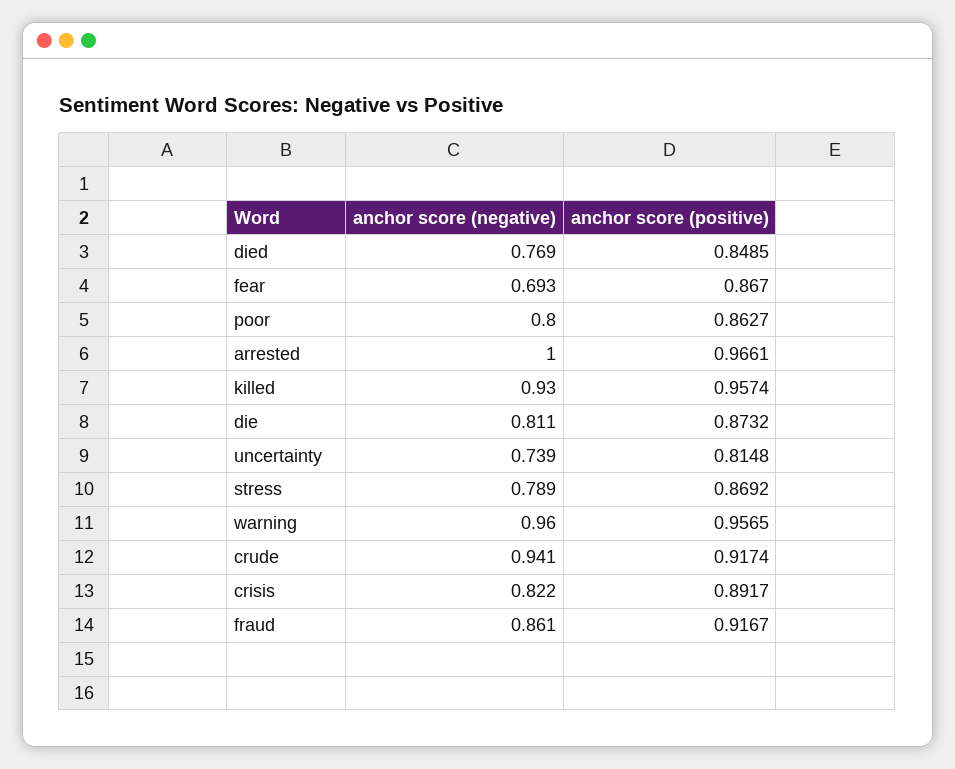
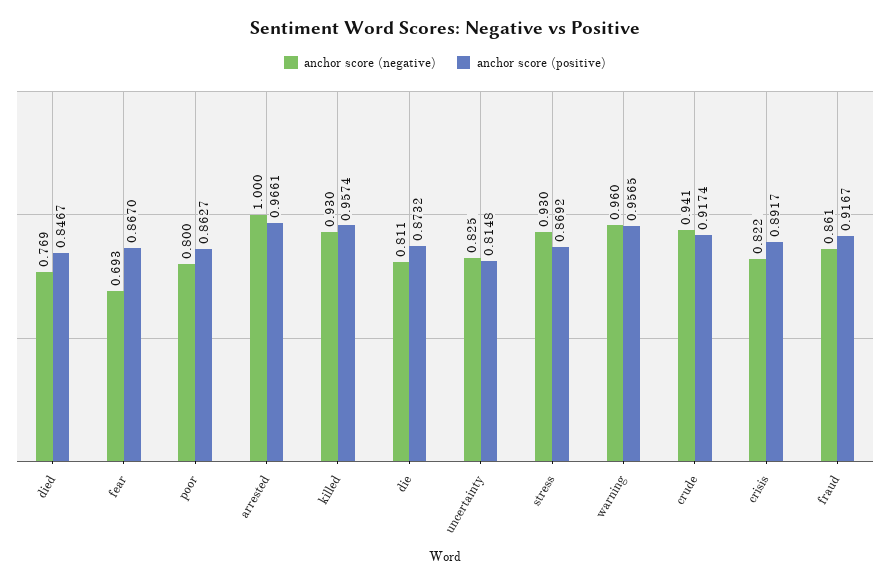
anchor score (positive), died: 0.8485 -> 0.8467
anchor score (negative), uncertainty: 0.739 -> 0.825
anchor score (negative), stress: 0.789 -> 0.93

